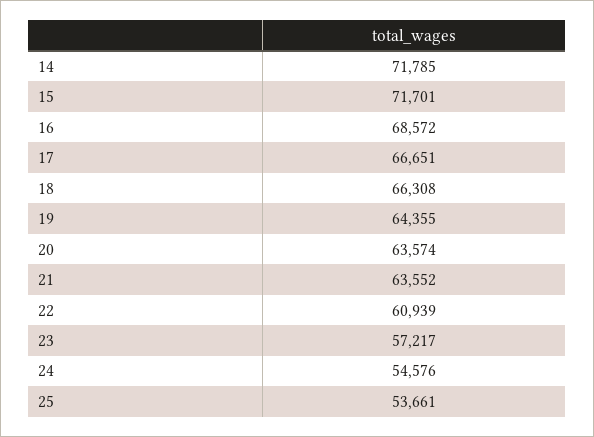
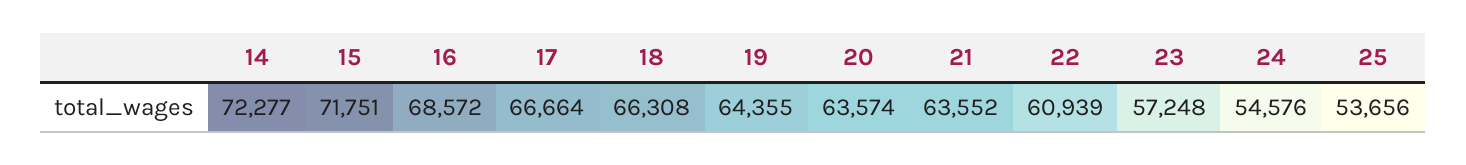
14: 71785 -> 72277
15: 71701 -> 71751
17: 66651 -> 66664
23: 57217 -> 57248
25: 53661 -> 53656

